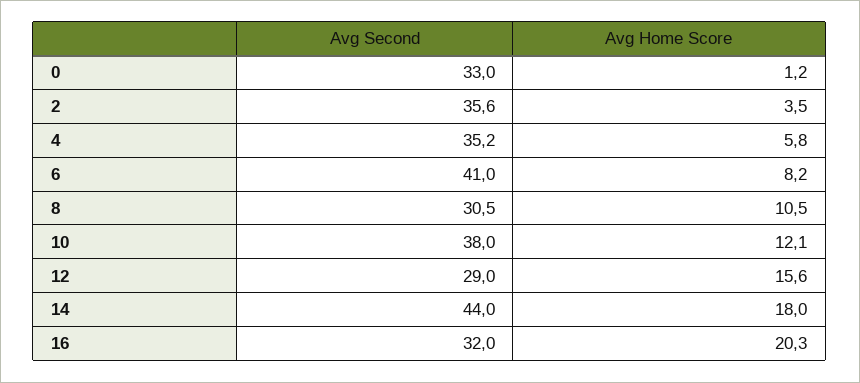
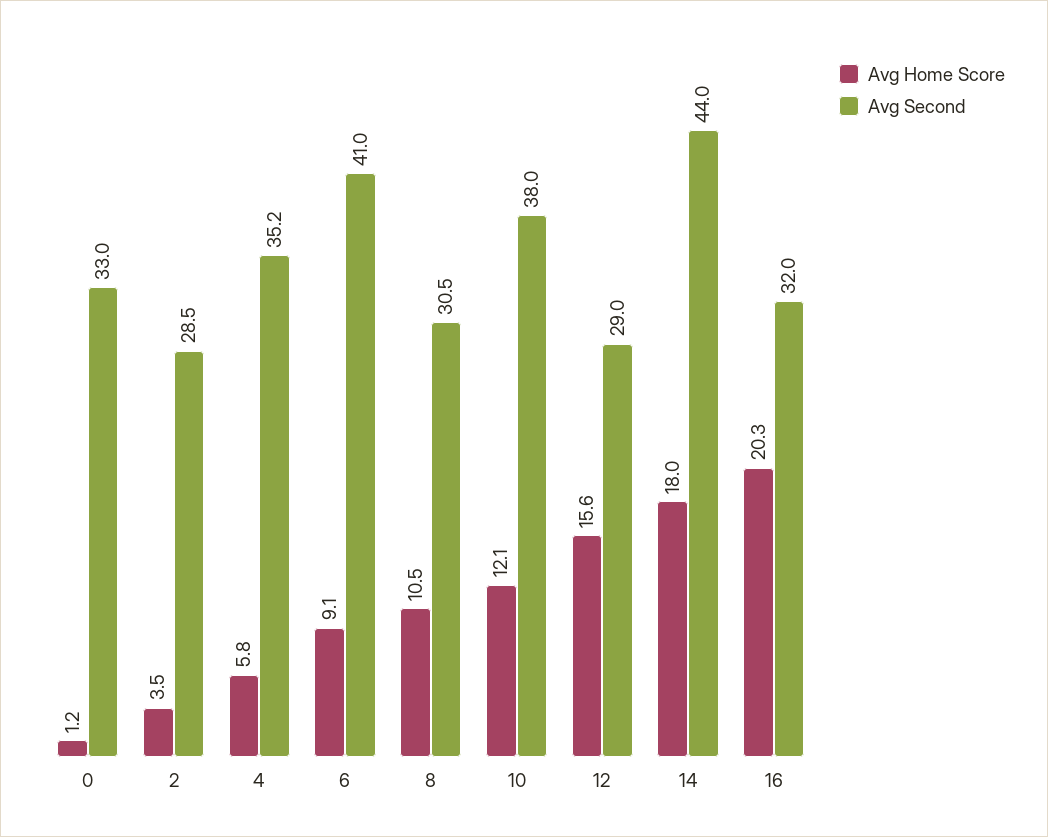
Avg Second, 2: 35.6 -> 28.5
Avg Home Score, 6: 8.2 -> 9.1

